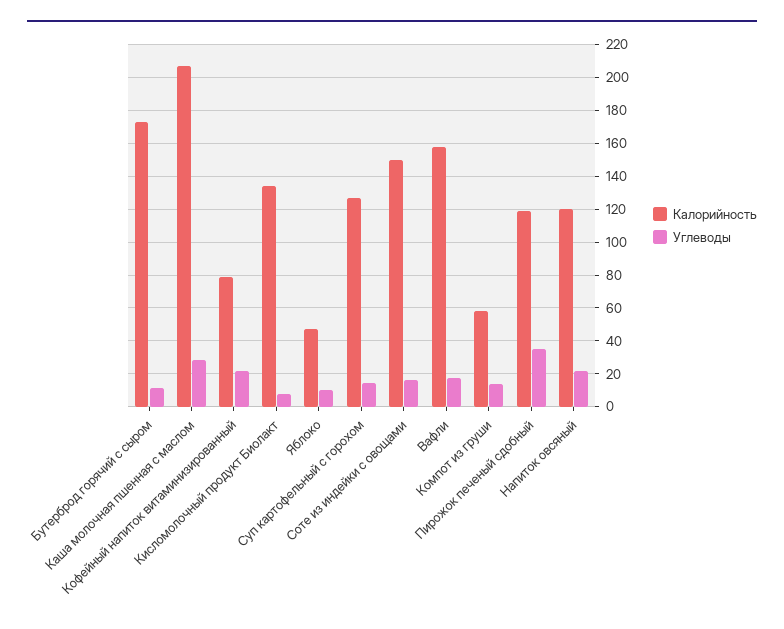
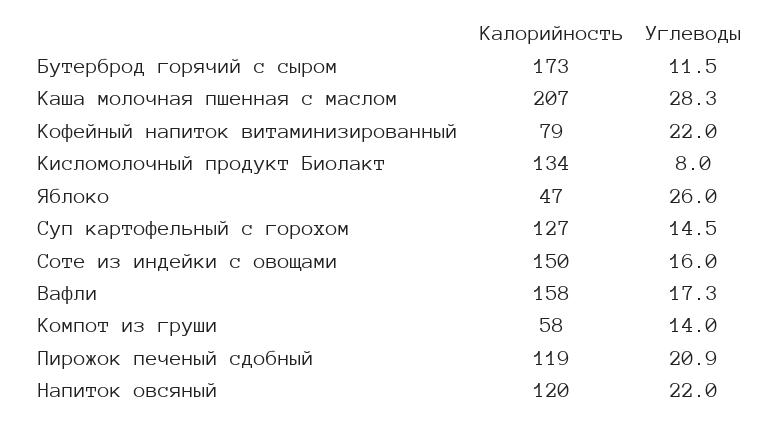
Углеводы, Яблоко: 10 -> 26
Углеводы, Пирожок печеный сдобный: 35 -> 20.9

